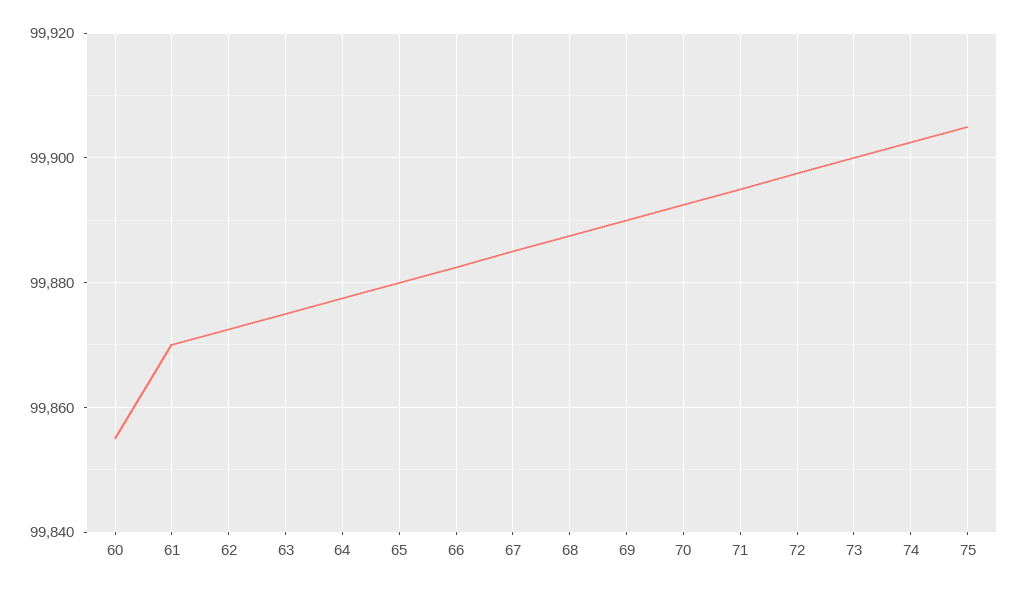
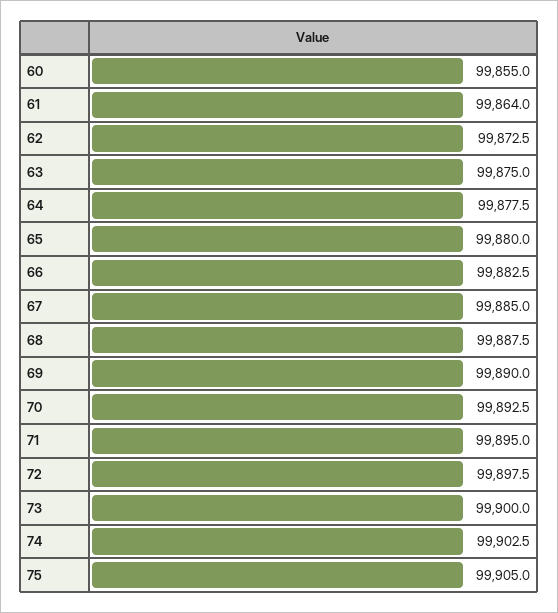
61: 99870 -> 99864

